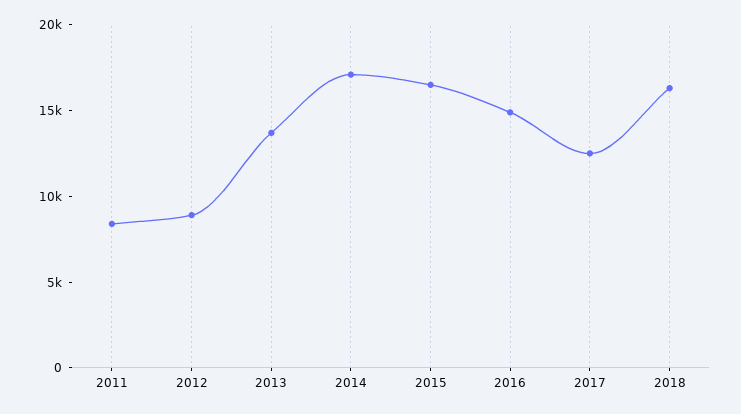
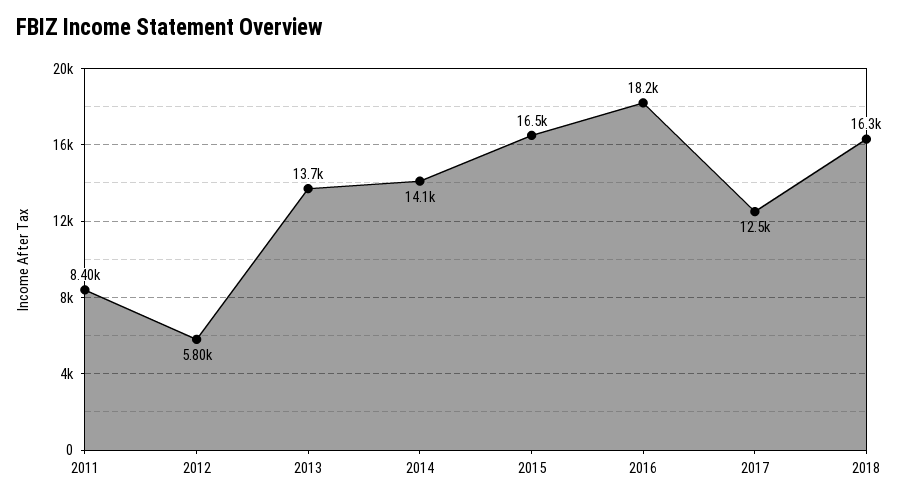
2012: 9000 -> 5800
2014: 17000 -> 14100
2016: 15000 -> 18200

